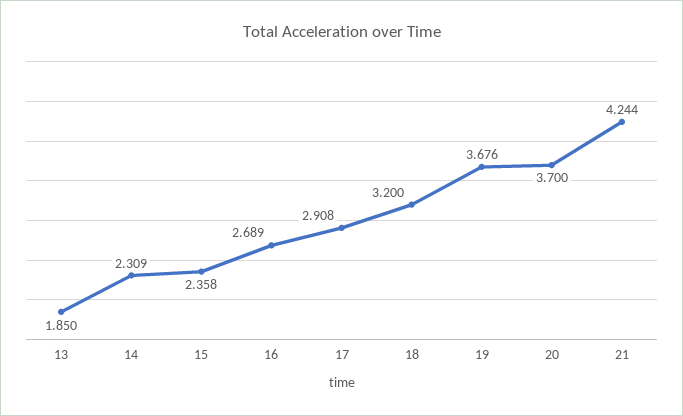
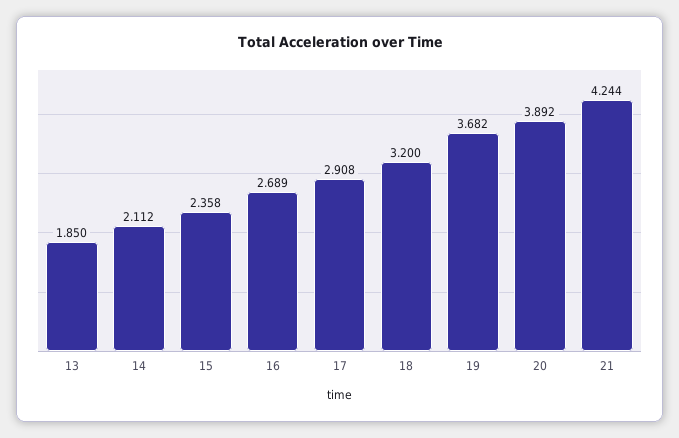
14: 2.309 -> 2.112
19: 3.676 -> 3.682
20: 3.7 -> 3.892

